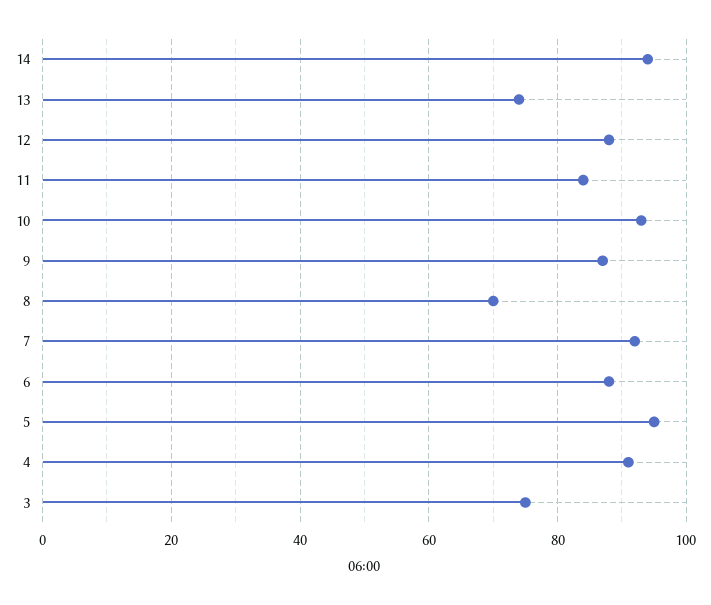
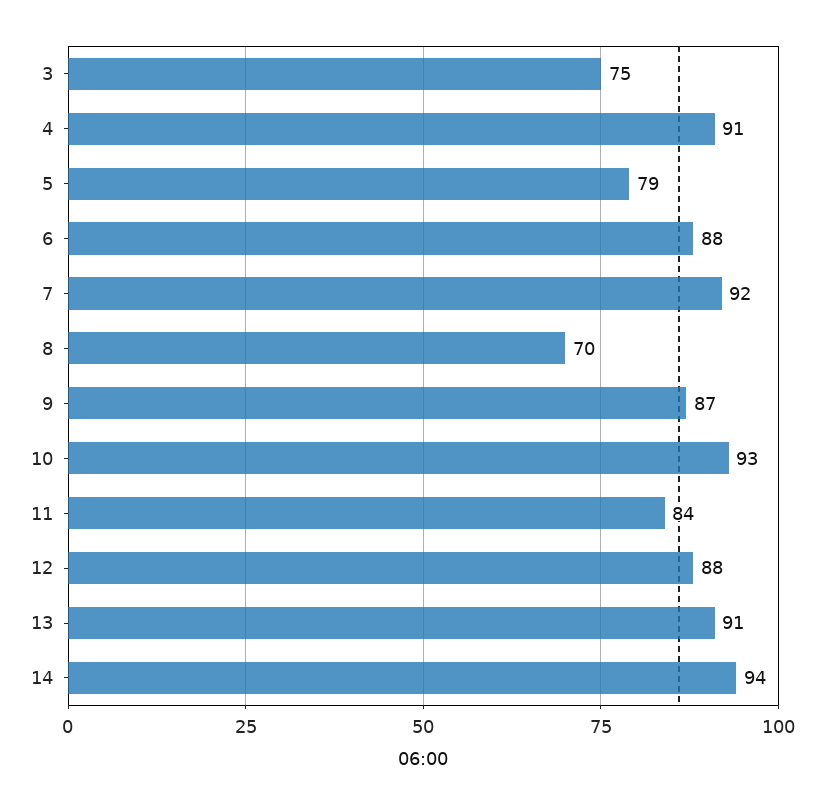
13: 75 -> 91
5: 95 -> 79

